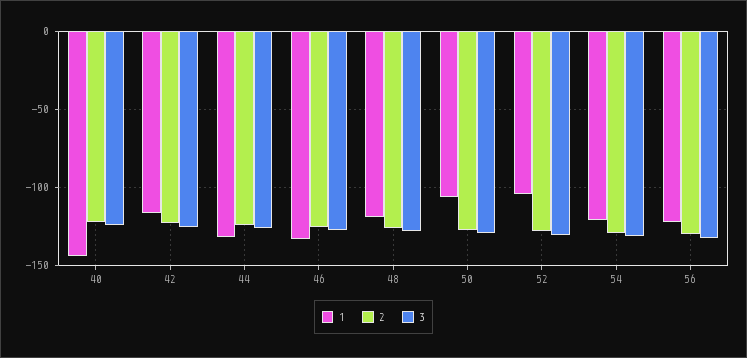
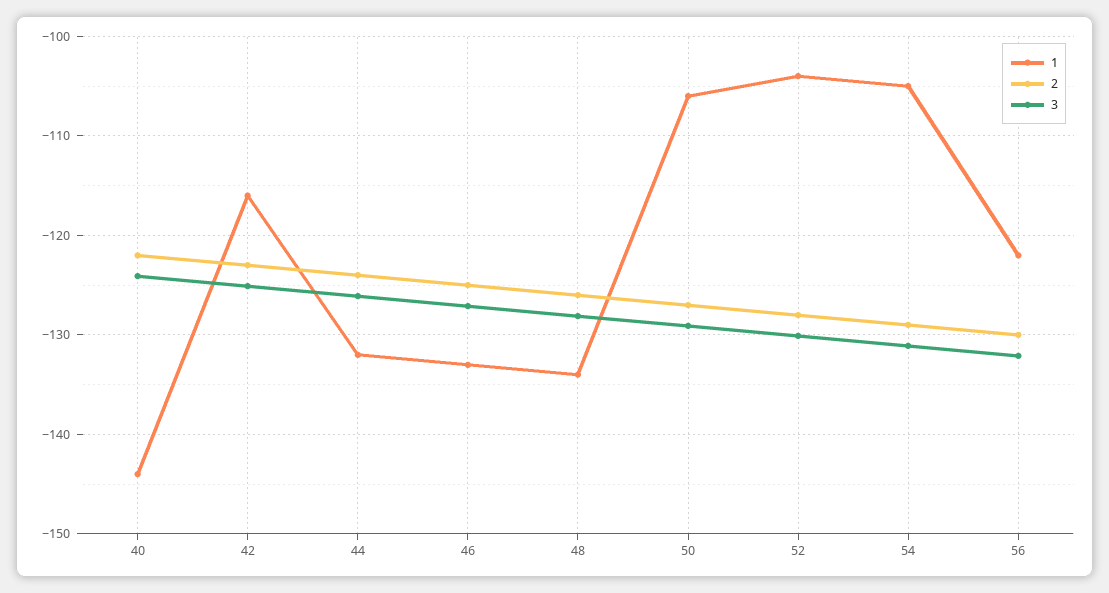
1, 48: -120 -> -134
1, 54: -120 -> -105

